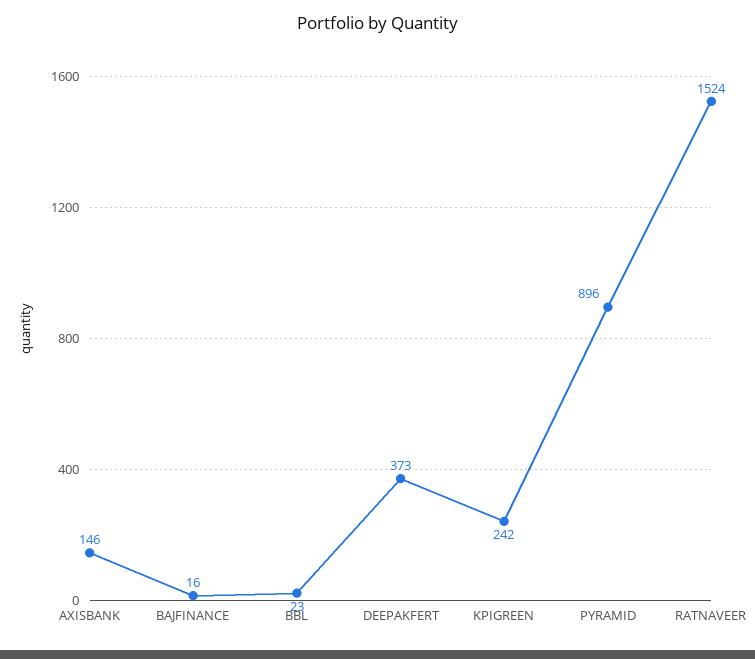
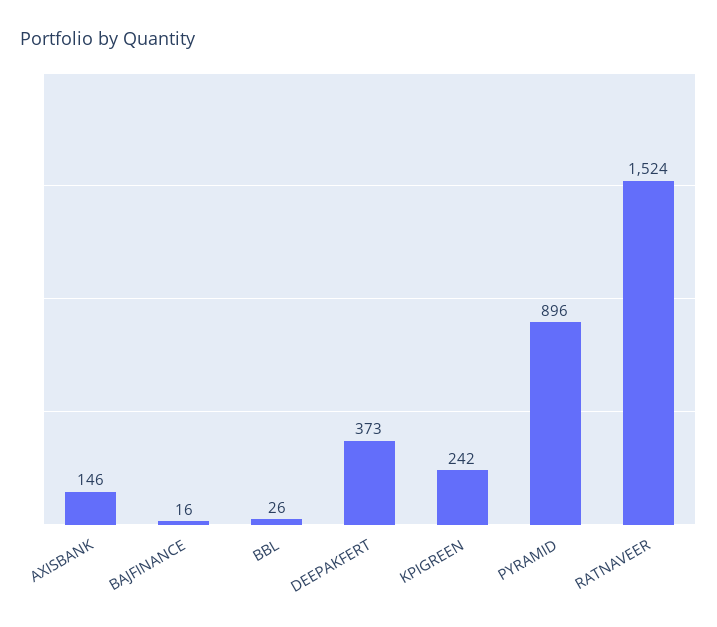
BBL: 23 -> 26

